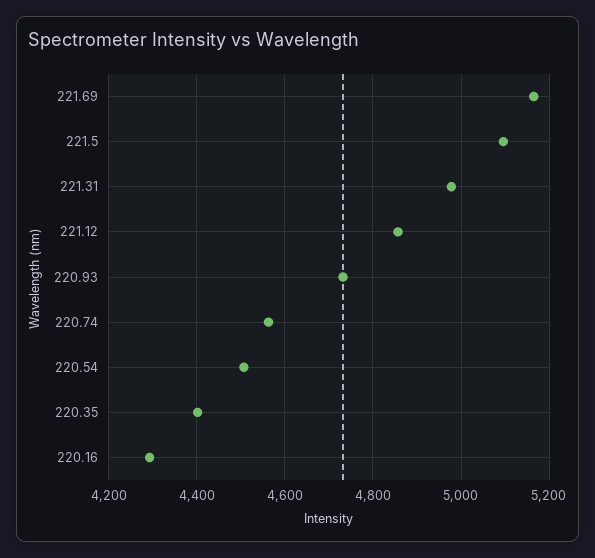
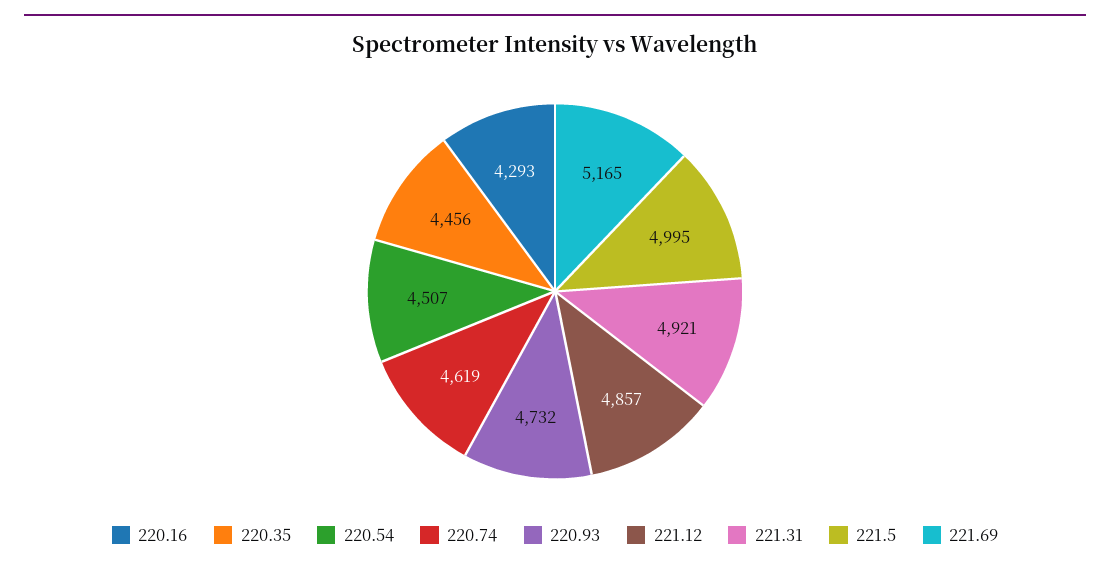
221.5: 5100 -> 4995
221.31: 4980 -> 4921
220.74: 4560 -> 4619
220.35: 4400 -> 4456

